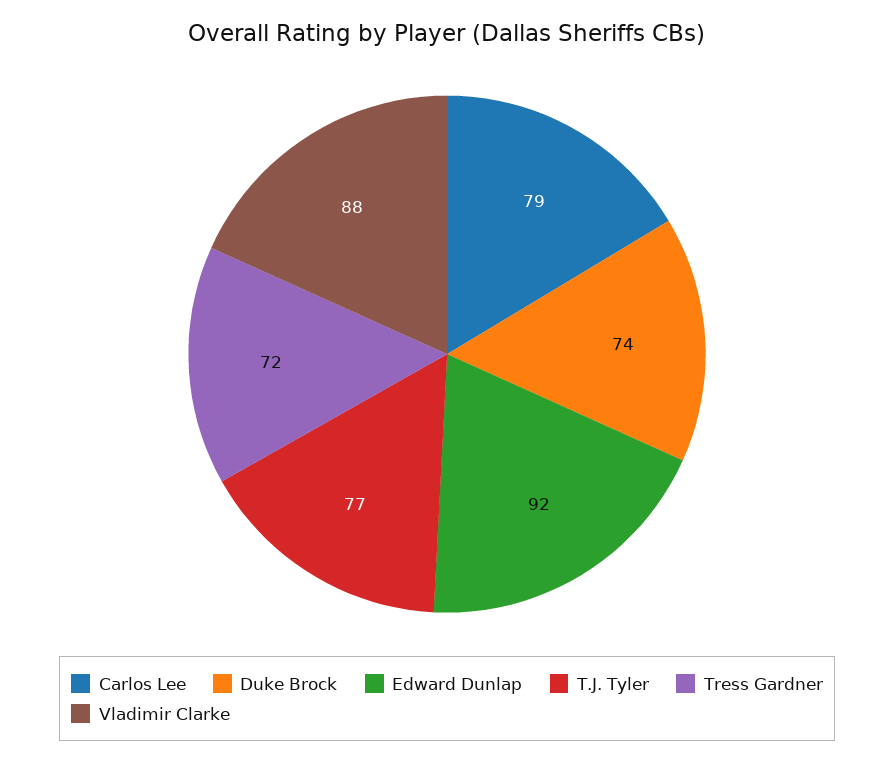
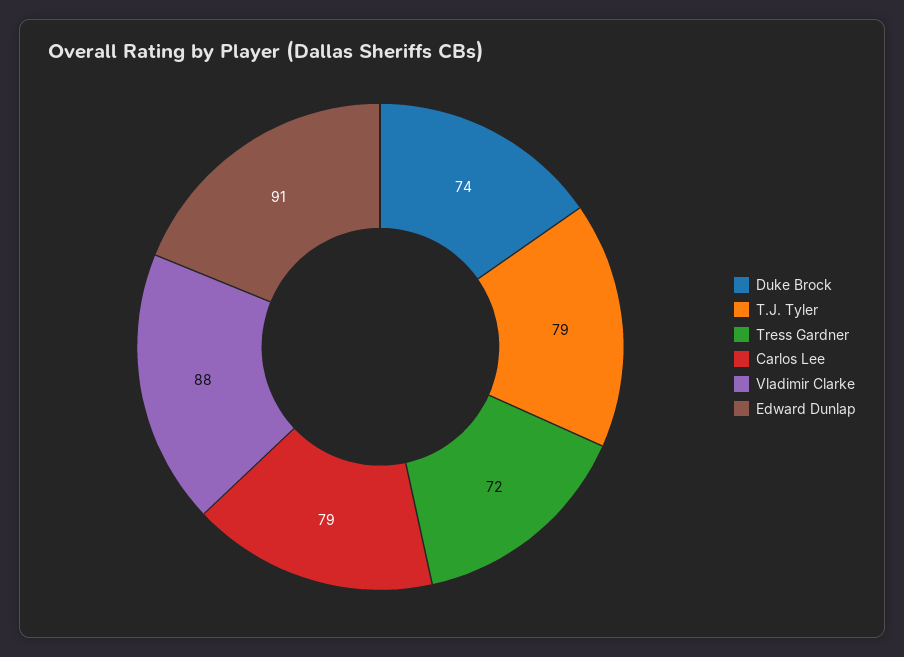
Edward Dunlap: 92 -> 91
T.J. Tyler: 77 -> 79

